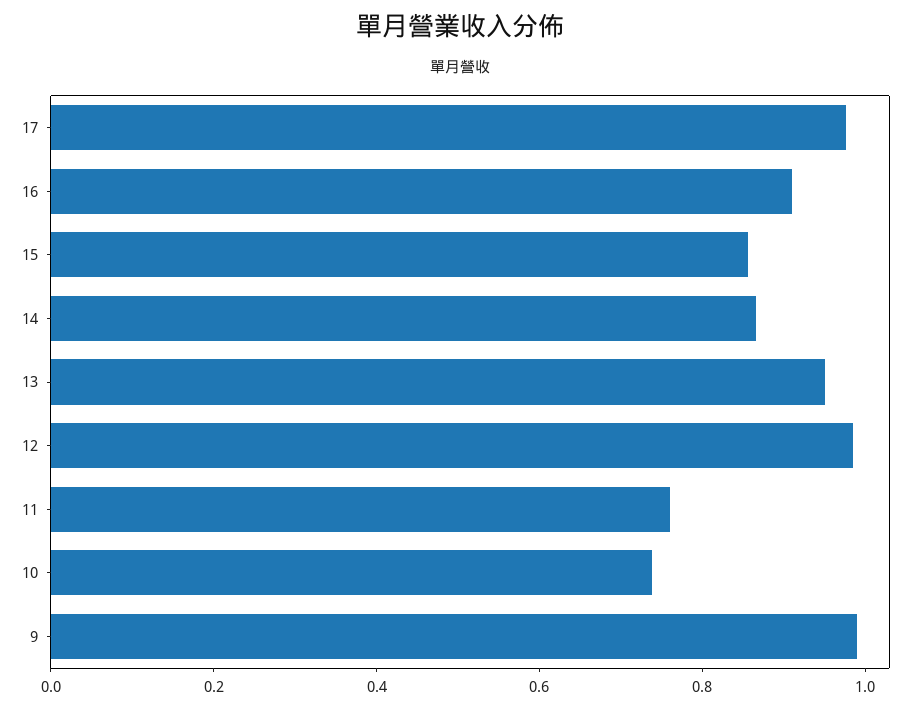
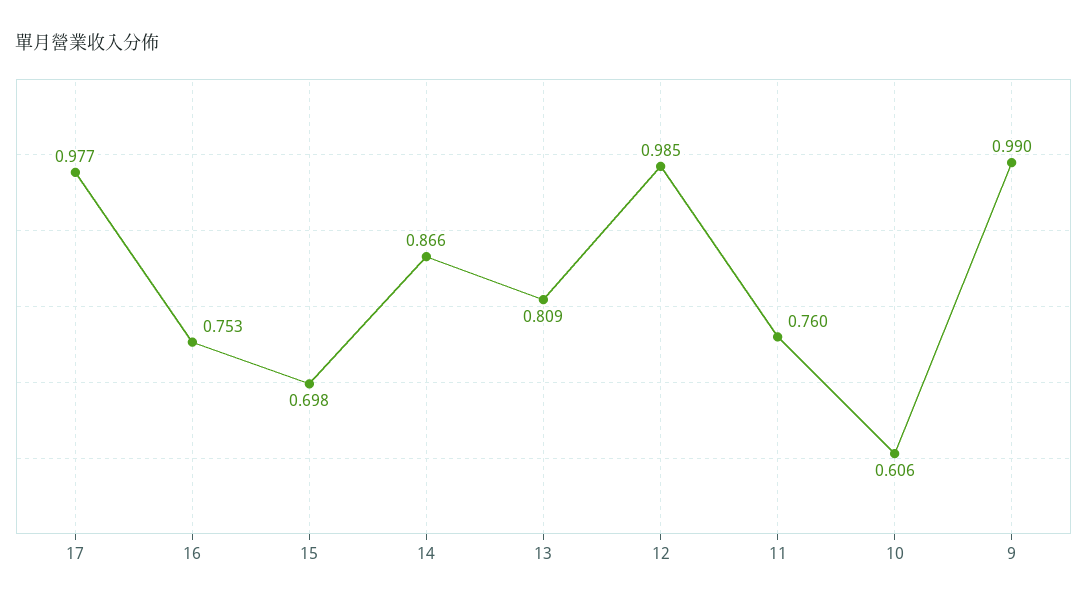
16: 0.9 -> 0.753
15: 0.85 -> 0.698
13: 0.95 -> 0.809
10: 0.75 -> 0.606

